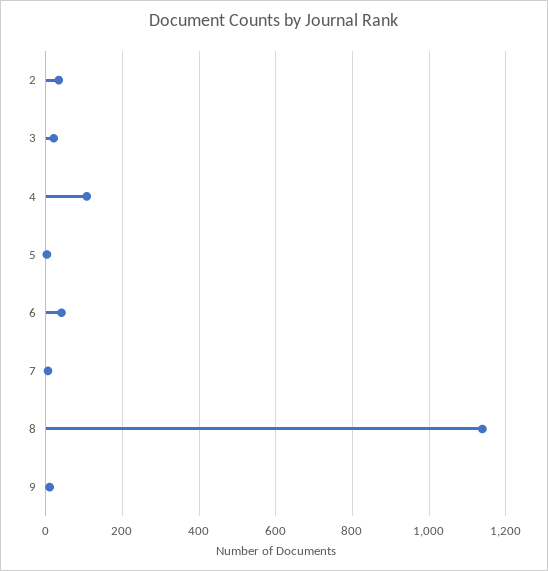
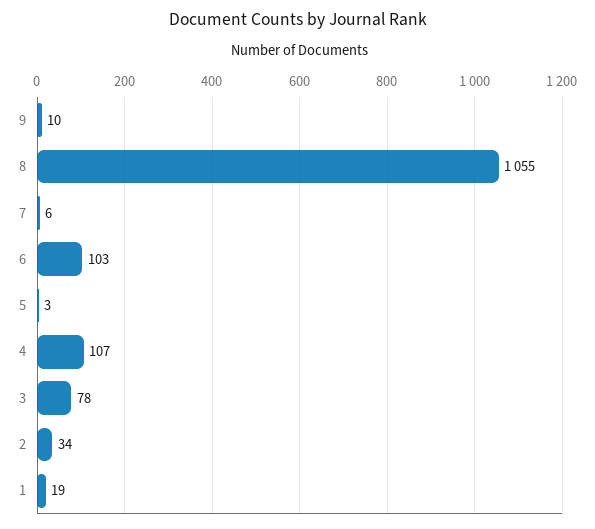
3: 20 -> 78
6: 40 -> 103
8: 1140 -> 1055
1: none -> 19

